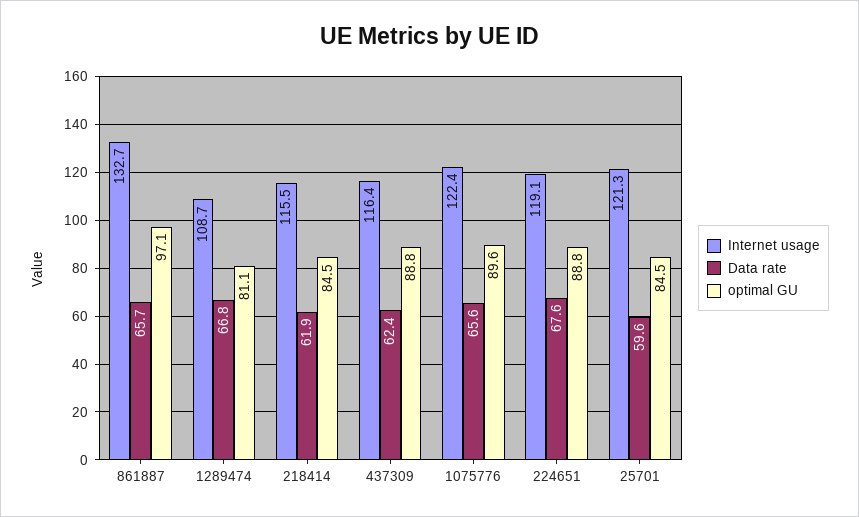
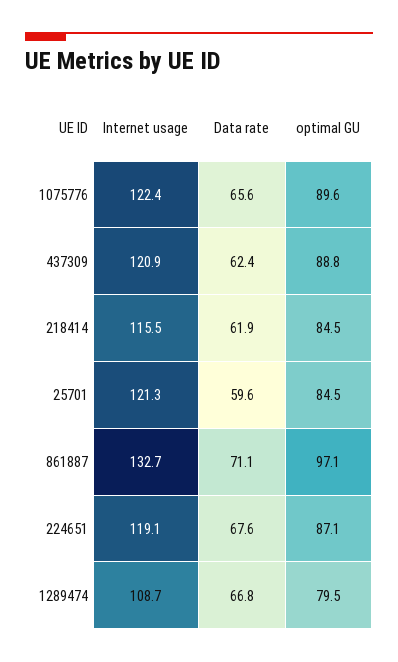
Data rate, 861887: 65.7 -> 71.1
optimal GU, 1289474: 81.1 -> 79.5
Internet usage, 437309: 116.4 -> 120.9
optimal GU, 224651: 88.8 -> 87.1

